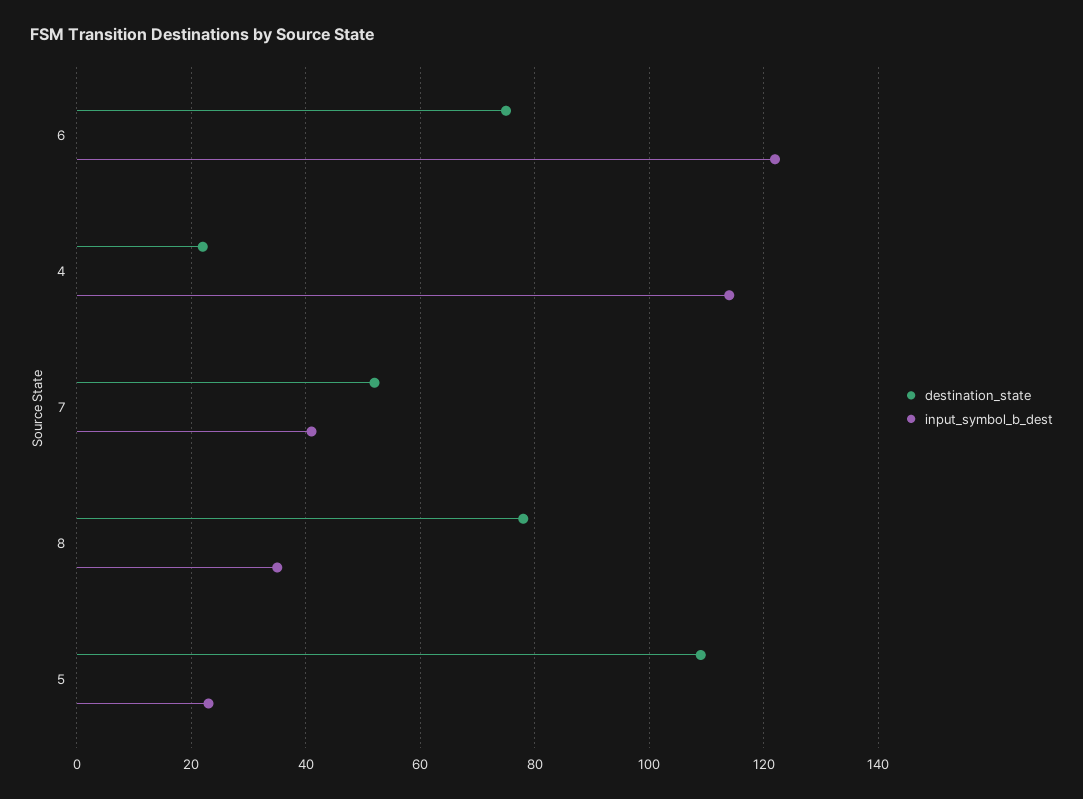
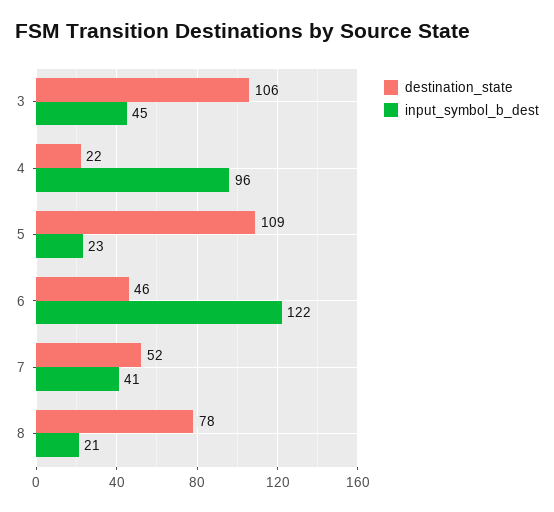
destination_state, 6: 75 -> 46
input_symbol_b_dest, 4: 115 -> 96
input_symbol_b_dest, 8: 35 -> 21
destination_state, 3: none -> 106
input_symbol_b_dest, 3: none -> 45

